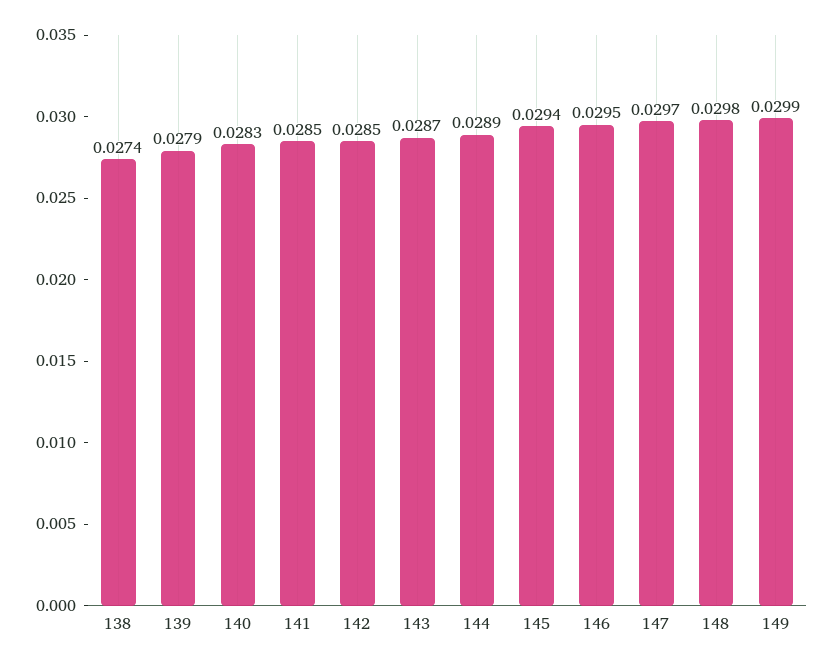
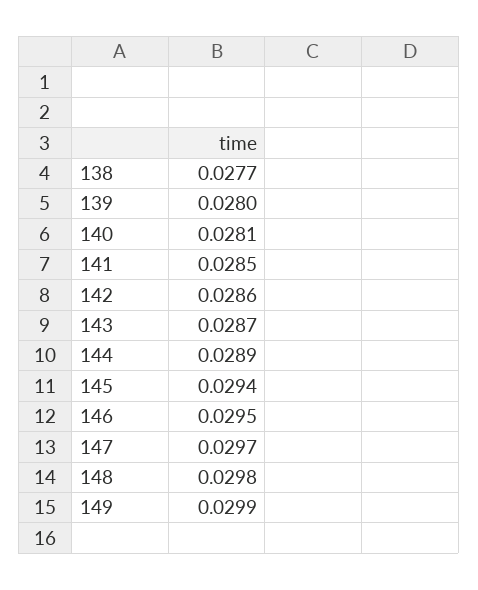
138: 0.0274 -> 0.0277
139: 0.0279 -> 0.028
140: 0.0283 -> 0.0281
142: 0.0285 -> 0.0286

